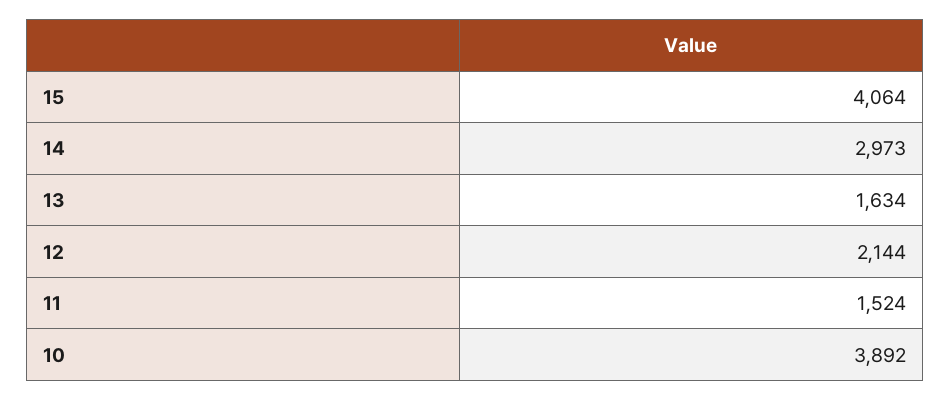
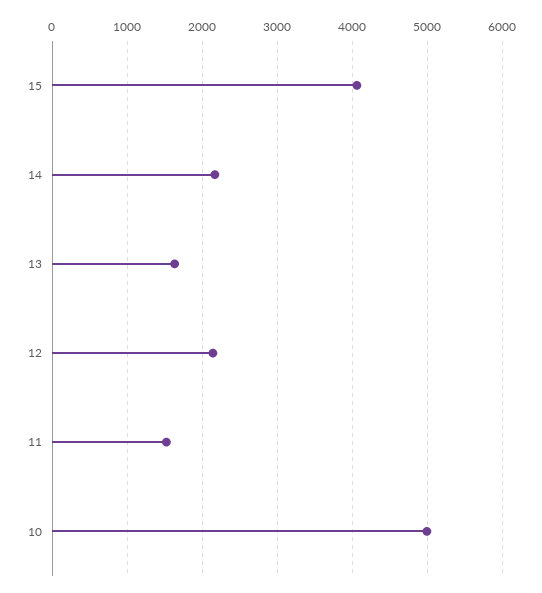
14: 2973 -> 2200
10: 3892 -> 5000

